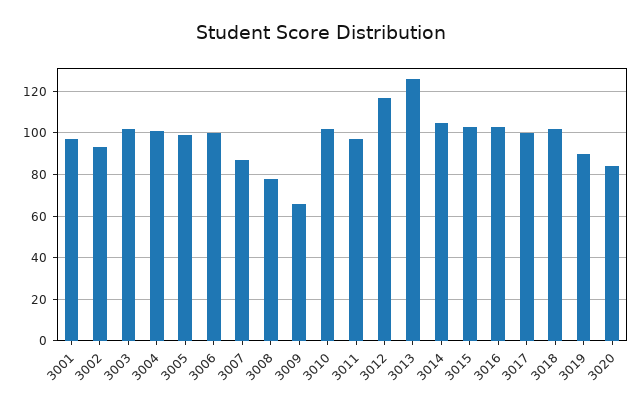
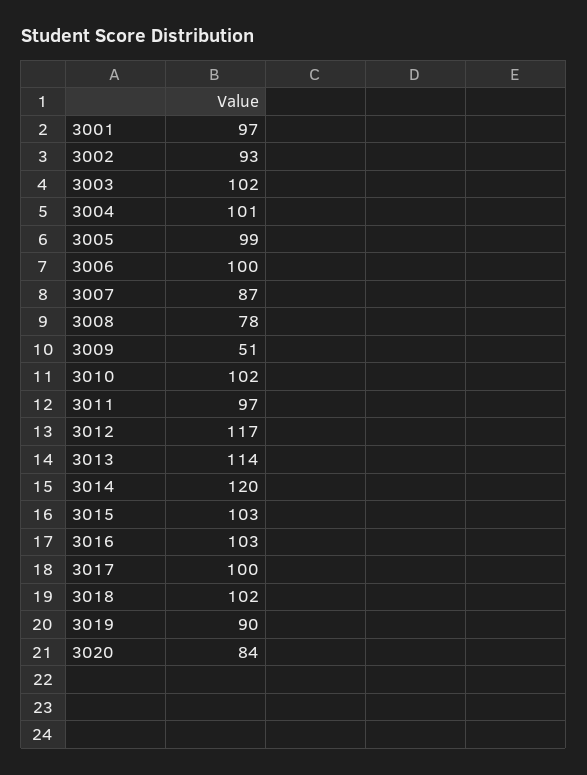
3009: 65 -> 51
3013: 125 -> 114
3014: 105 -> 120

